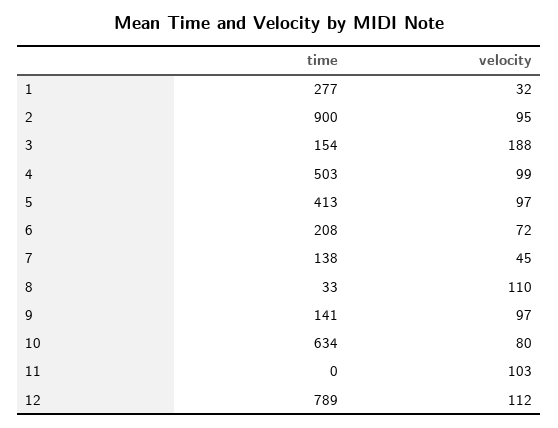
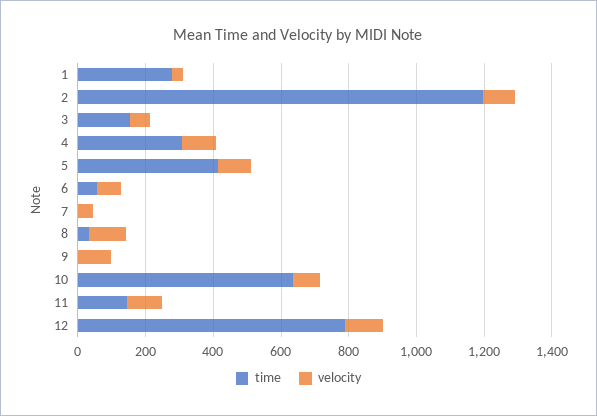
time, 2: 900 -> 1200
velocity, 3: 188 -> 50
time, 4: 503 -> 300
time, 6: 208 -> 50
time, 7: 138 -> 0
time, 9: 141 -> 0
time, 11: 0 -> 150

